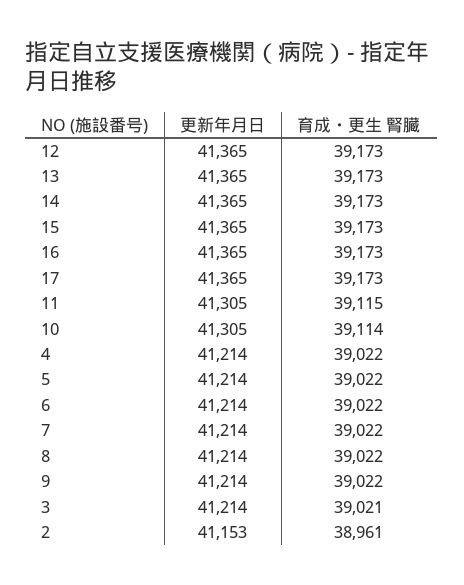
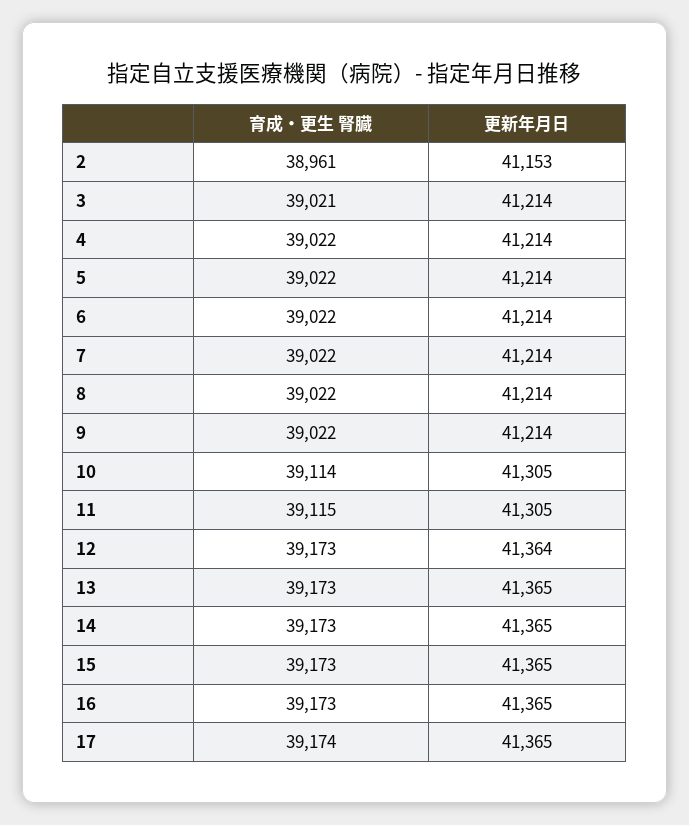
更新年月日, 12: 41365 -> 41364
育成・更生 腎臓, 17: 39173 -> 39174

